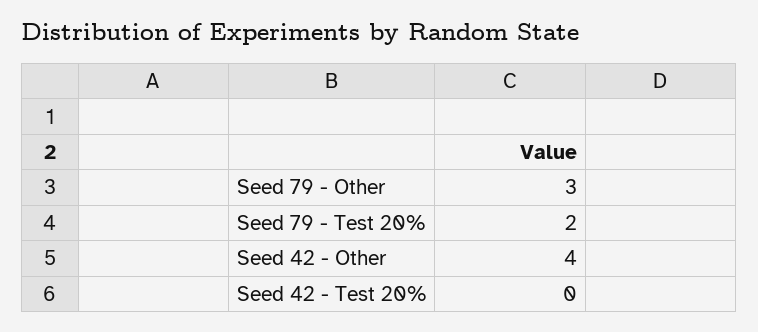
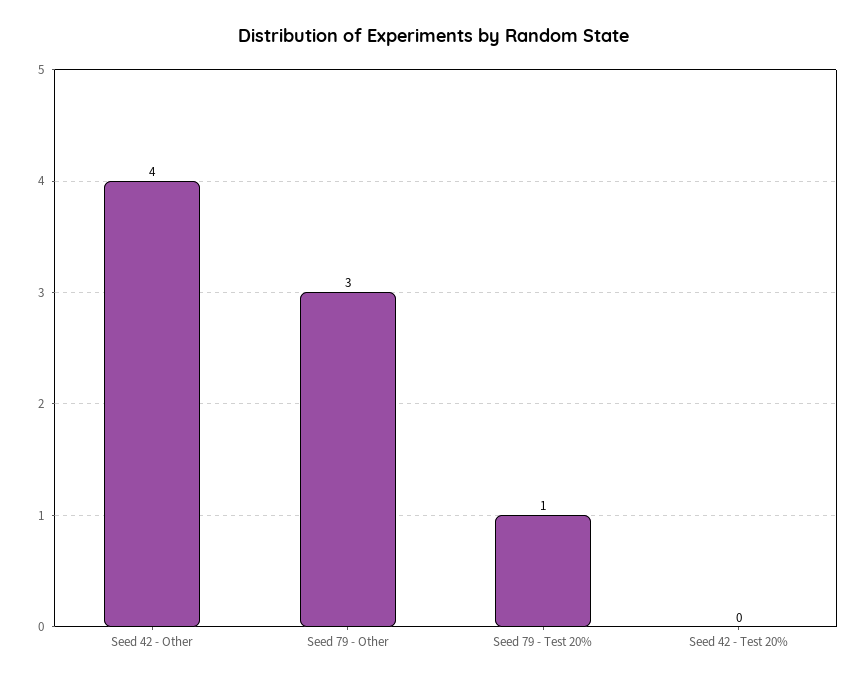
Seed 79 - Test 20%: 2 -> 1

